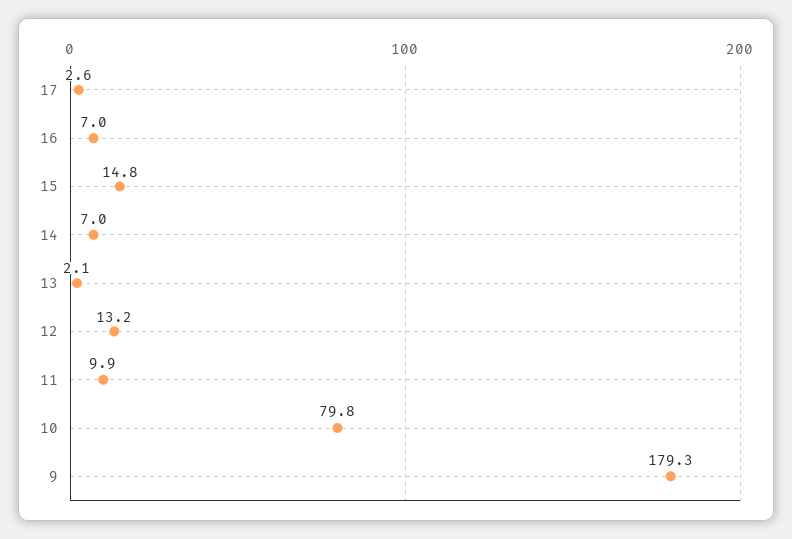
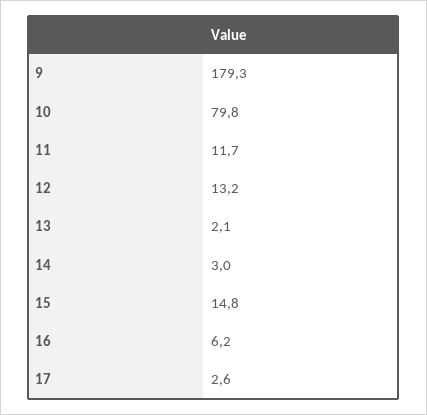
16: 7 -> 6.2
14: 7 -> 3
11: 9.9 -> 11.7

